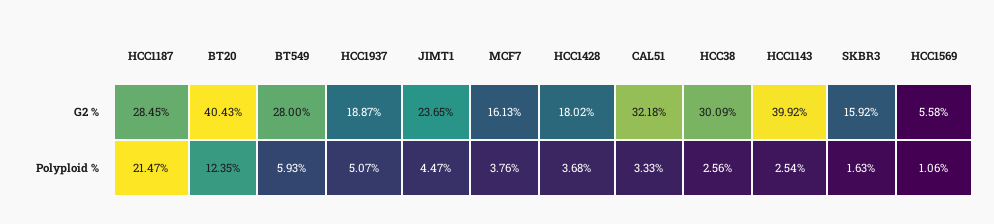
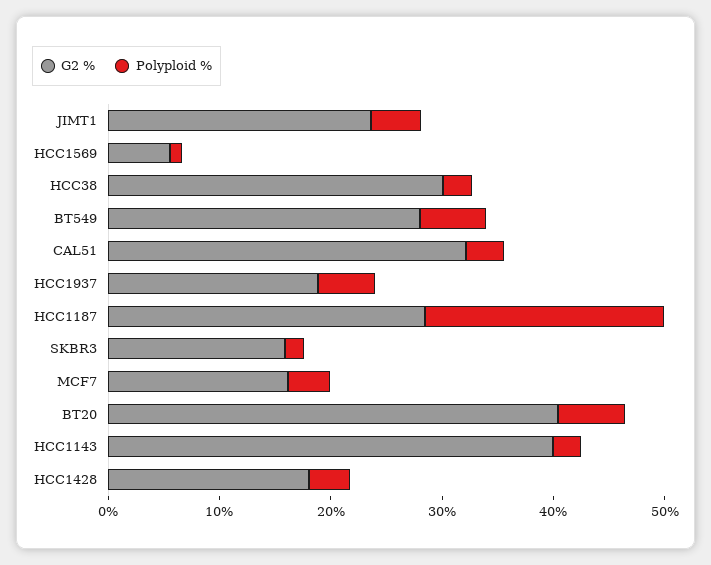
Polyploid %, BT20: 12.35 -> 6

